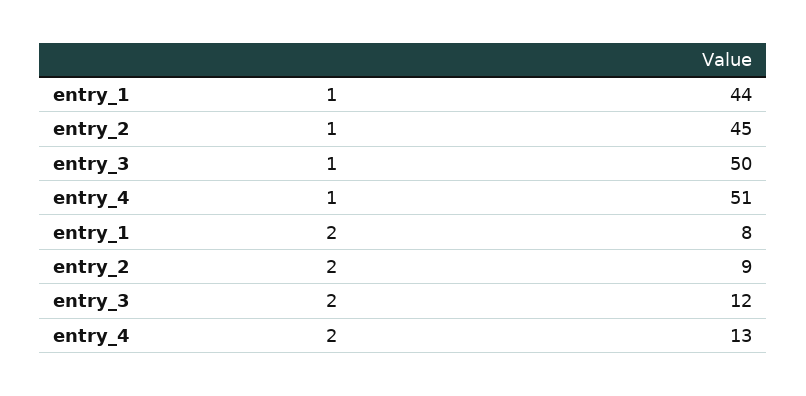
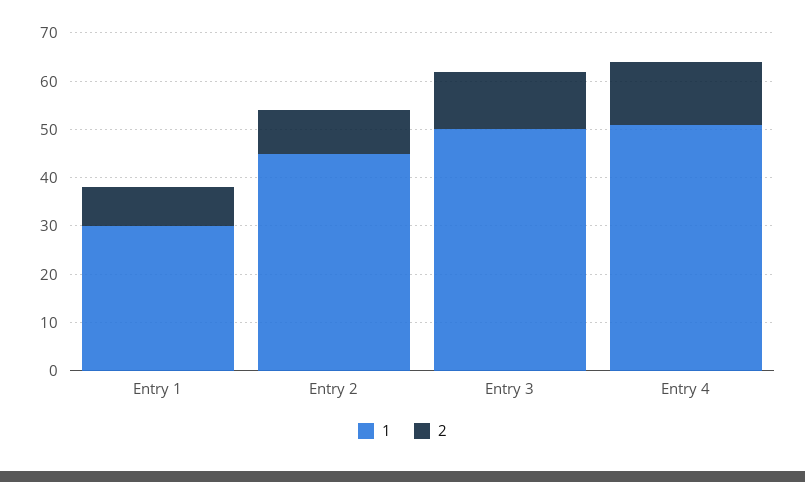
1, entry_1: 44 -> 30

